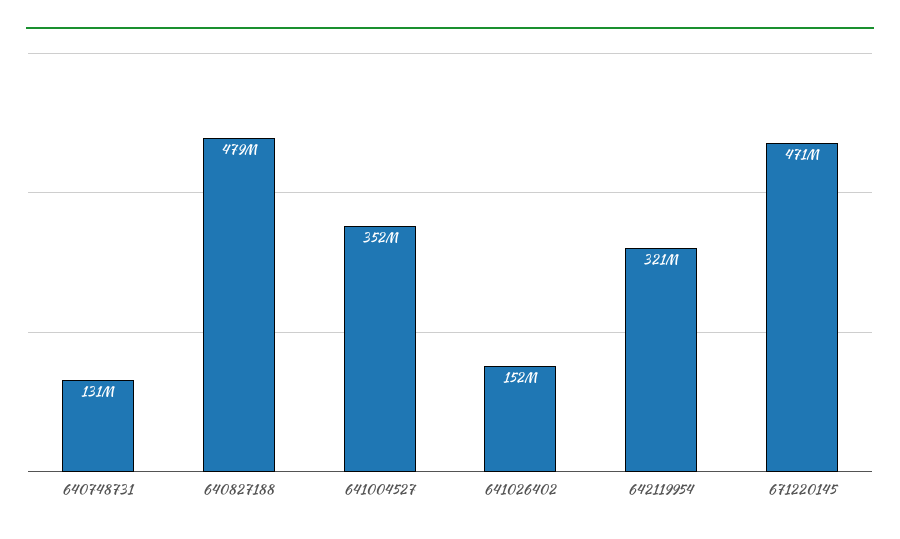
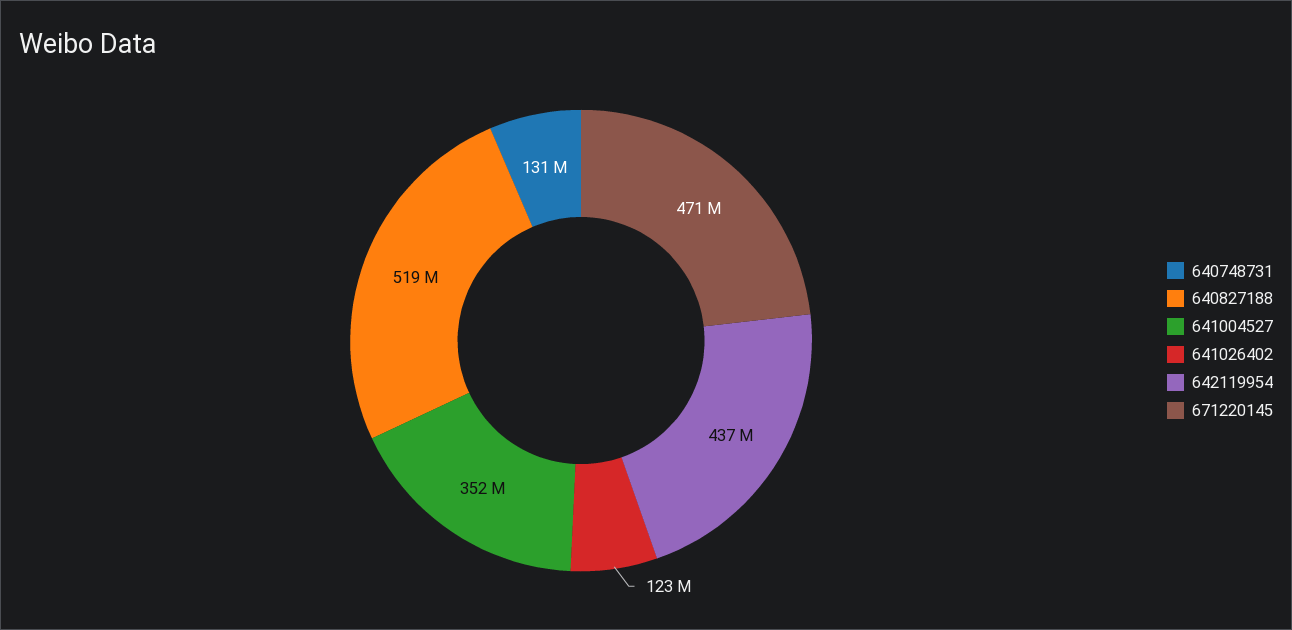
640827188: 479000000 -> 519000000
641026402: 152000000 -> 123000000
642119954: 321000000 -> 437000000

